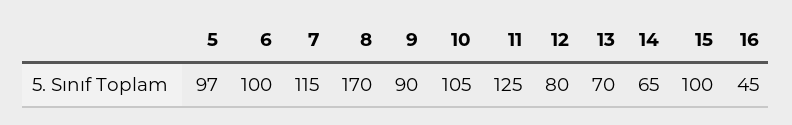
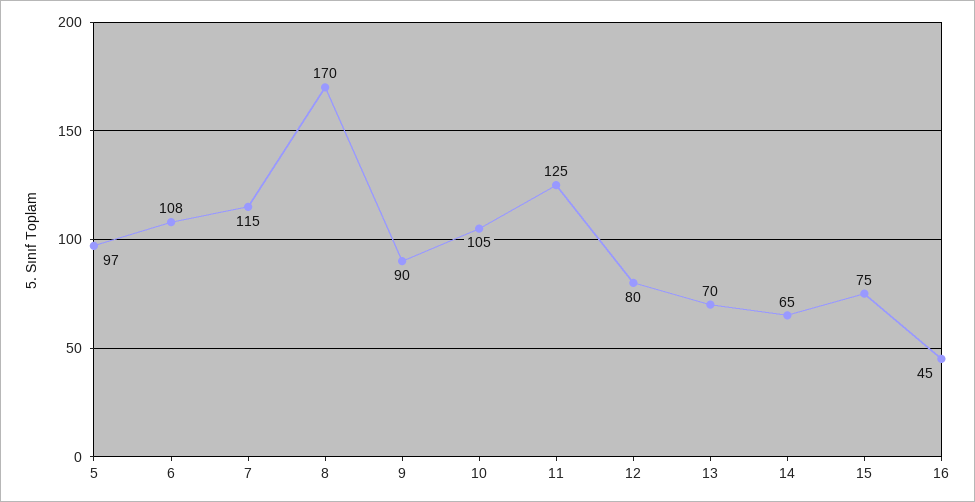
6: 100 -> 108
15: 100 -> 75

